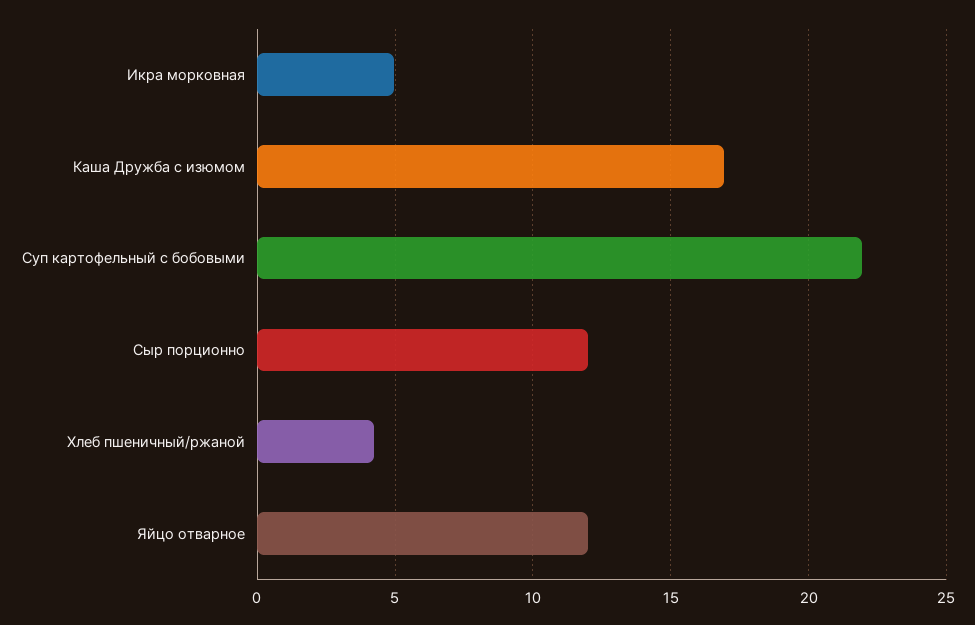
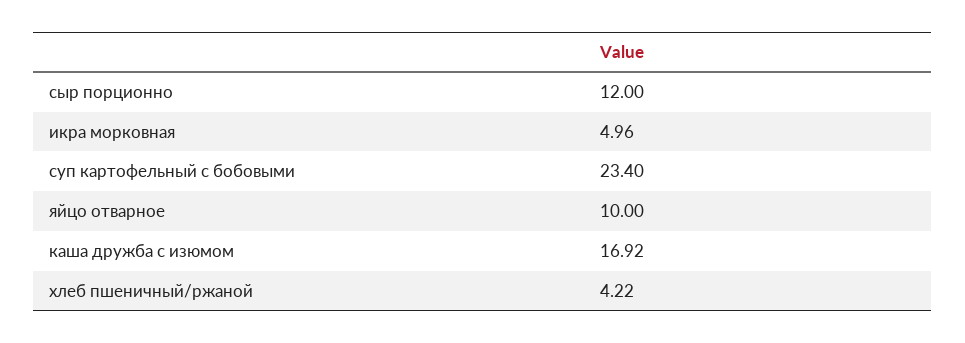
Суп картофельный с бобовыми: 22 -> 23.4
Яйцо отварное: 12 -> 10

